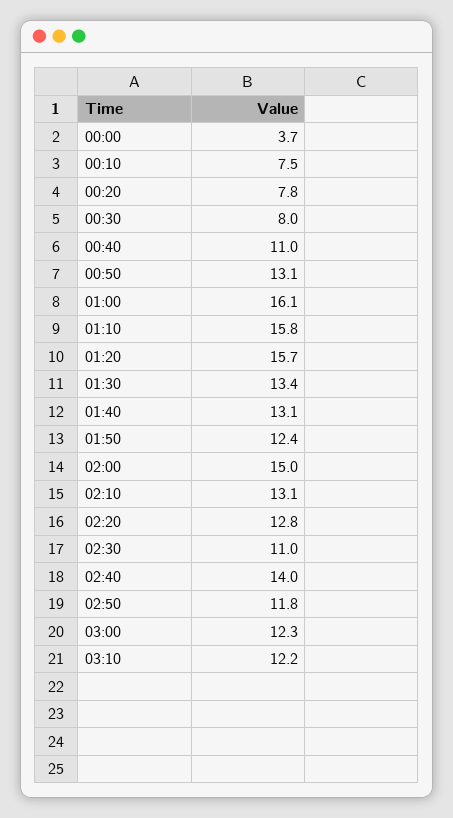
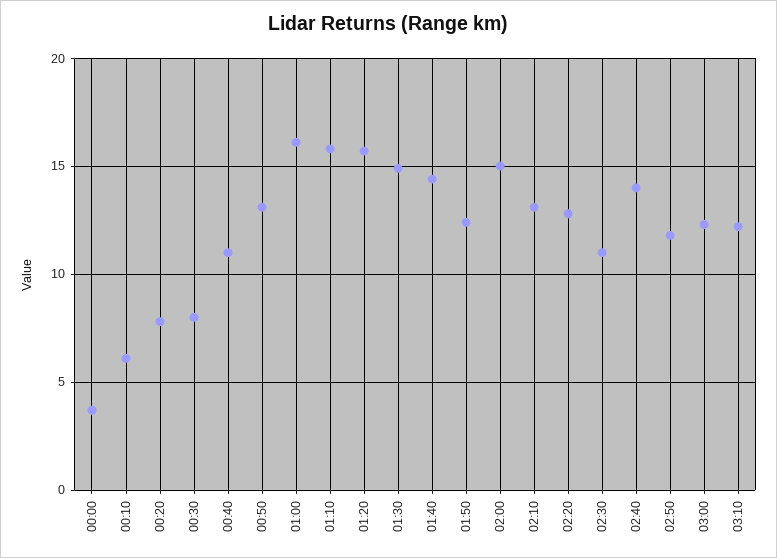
00:10: 7.5 -> 6
01:30: 13.4 -> 15
01:40: 13.1 -> 14.5

